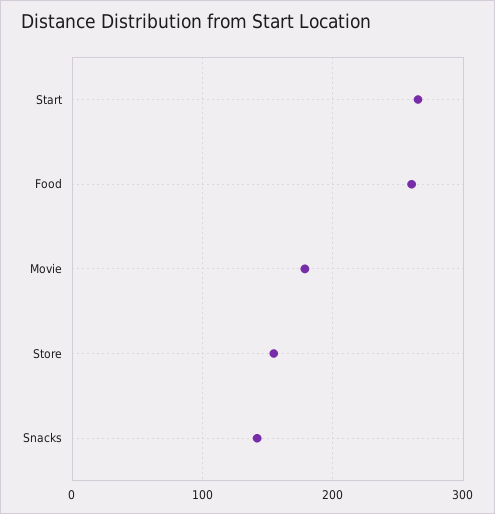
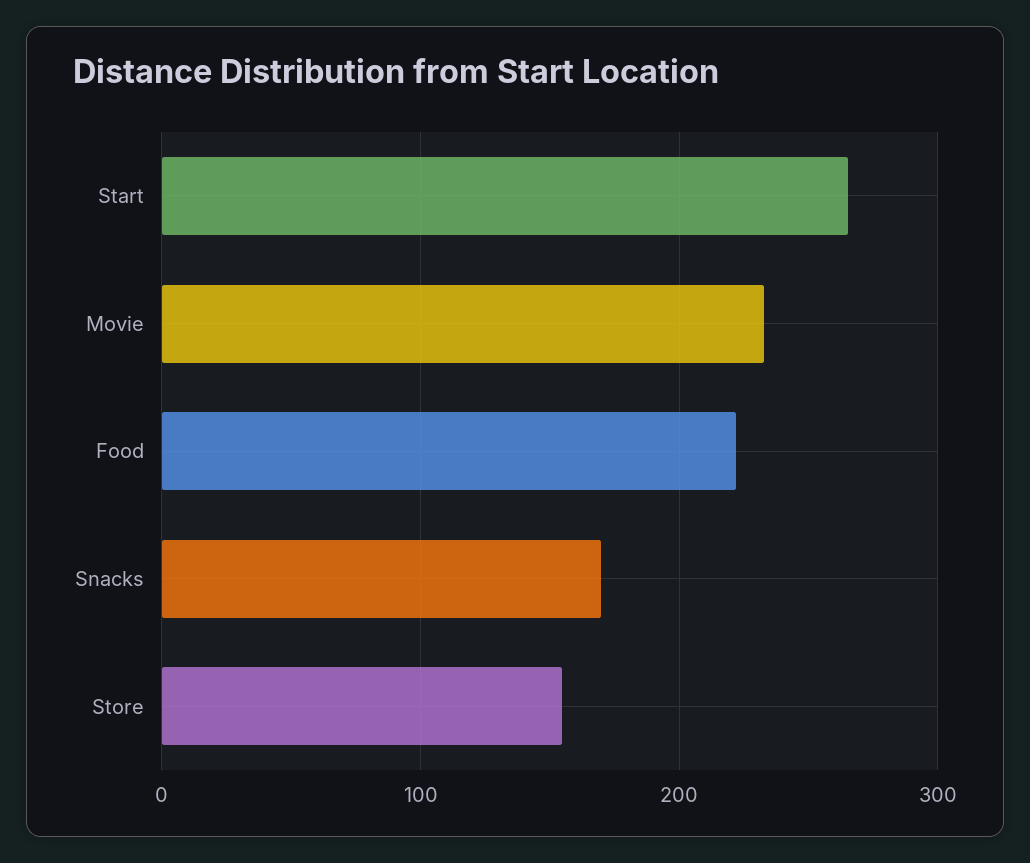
Food: 260 -> 220
Movie: 180 -> 230
Snacks: 140 -> 170

